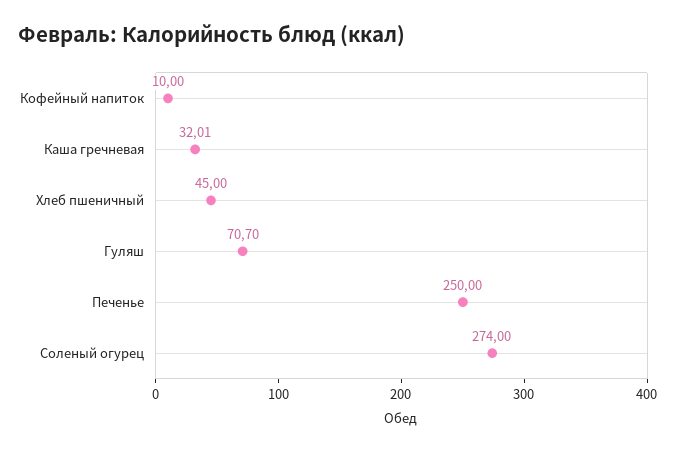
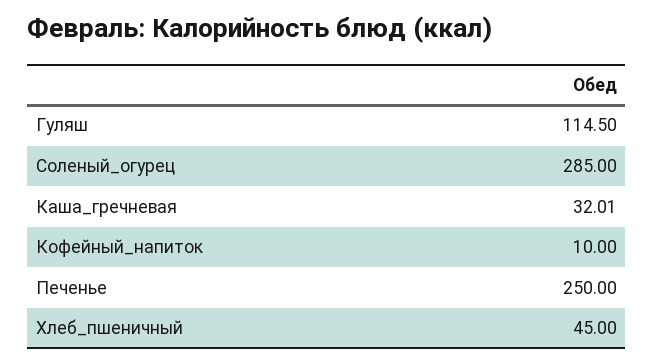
Гуляш: 70.7 -> 114.5
Соленый огурец: 274 -> 285

